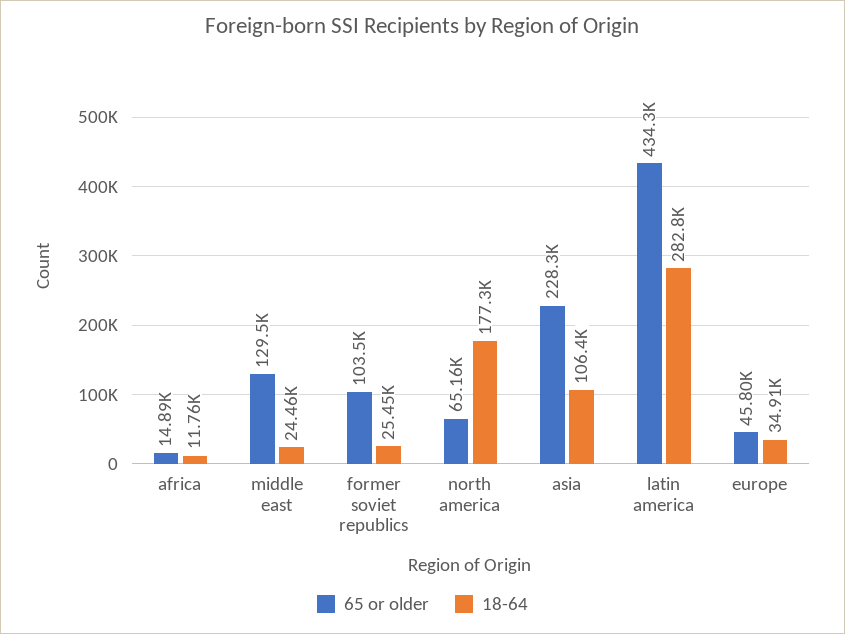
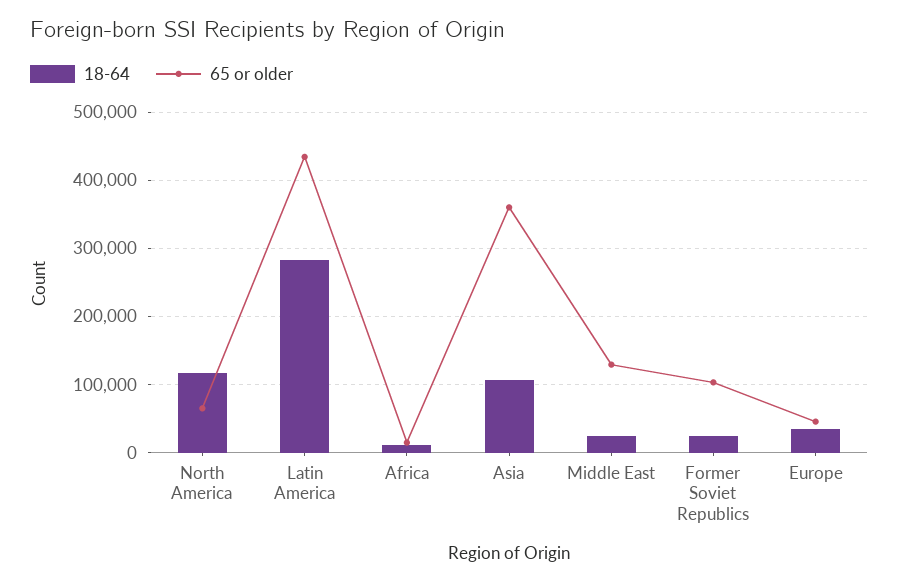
18-64, north america: 177300 -> 120000
65 or older, asia: 228300 -> 360000

